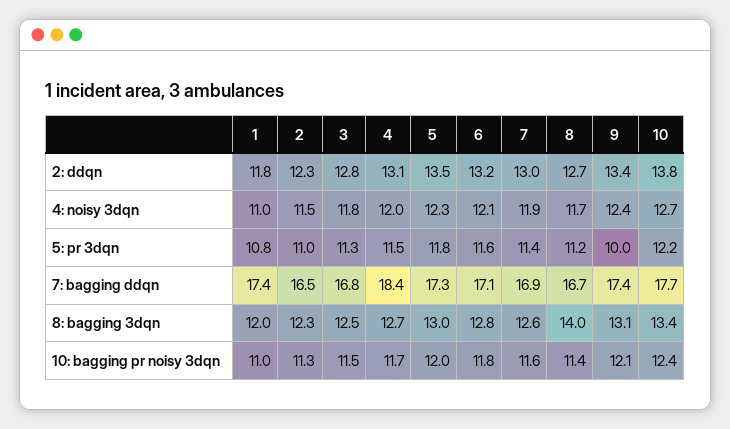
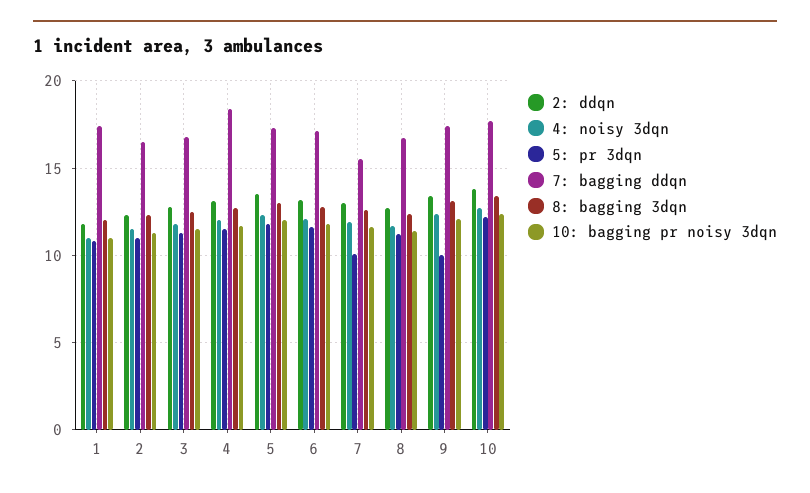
5: pr 3dqn, 7: 11.4 -> 10
7: bagging ddqn, 7: 16.9 -> 15.5
8: bagging 3dqn, 8: 14 -> 12.5

